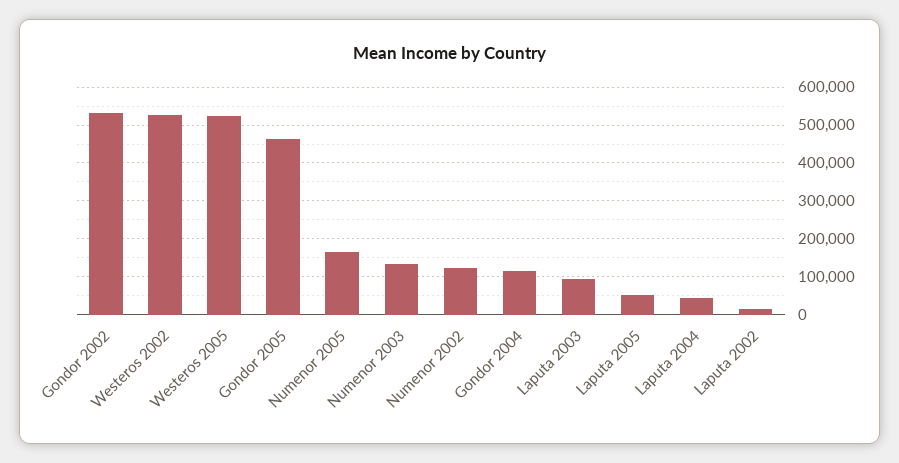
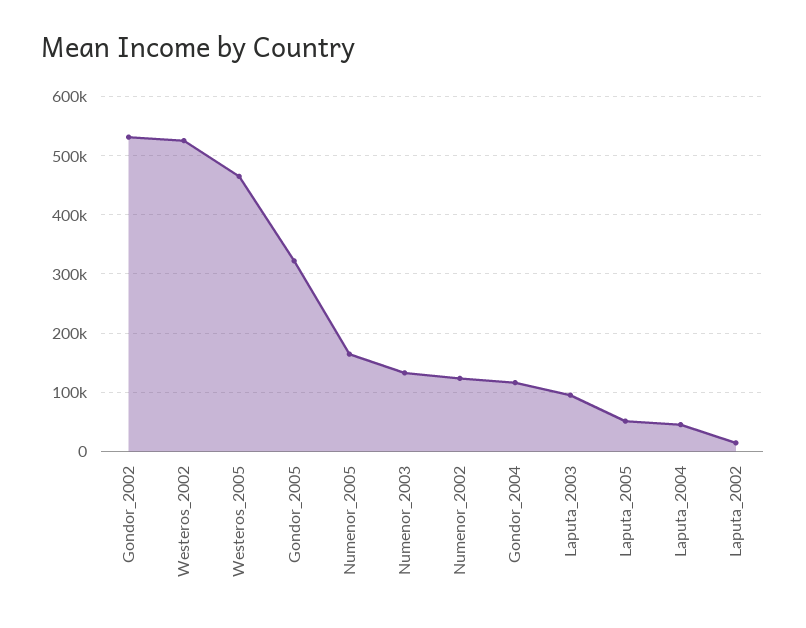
Westeros 2005: 520000 -> 460000
Gondor 2005: 460000 -> 320000

